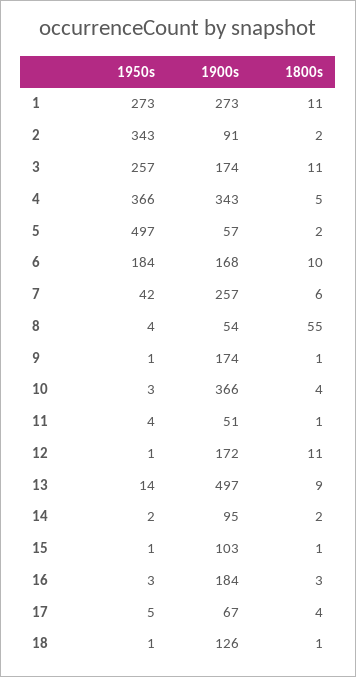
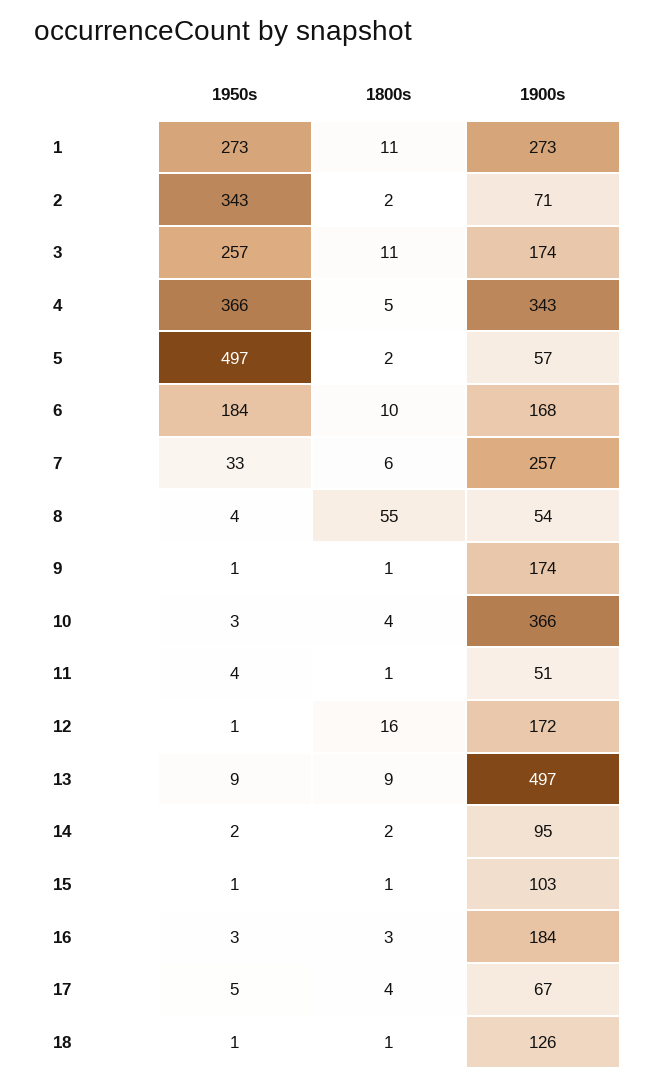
1900s, 2: 91 -> 71
1950s, 7: 42 -> 33
1800s, 12: 11 -> 16
1950s, 13: 14 -> 9

